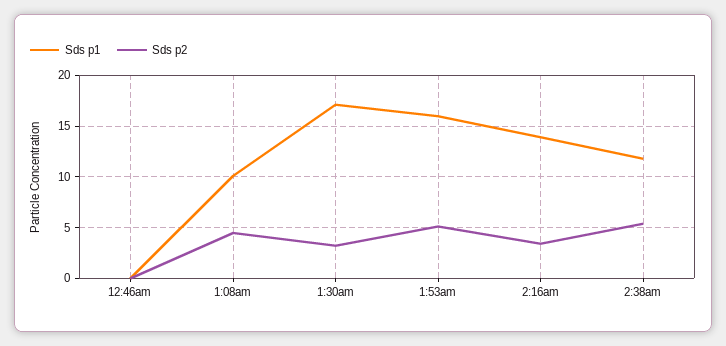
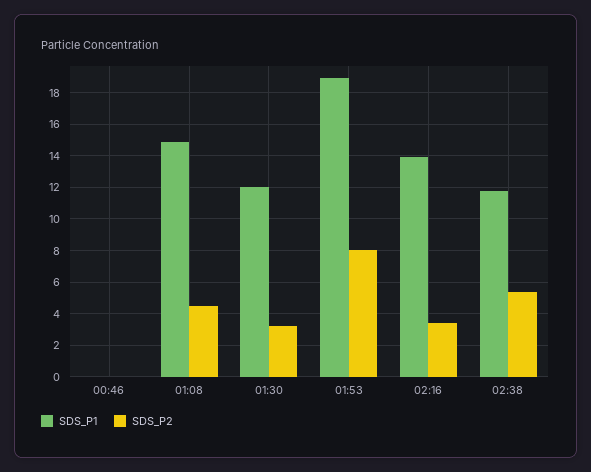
Sds p1, 1:08am: 10 -> 15
Sds p1, 1:30am: 17 -> 12
Sds p1, 1:53am: 16 -> 19
Sds p2, 1:53am: 5 -> 8

